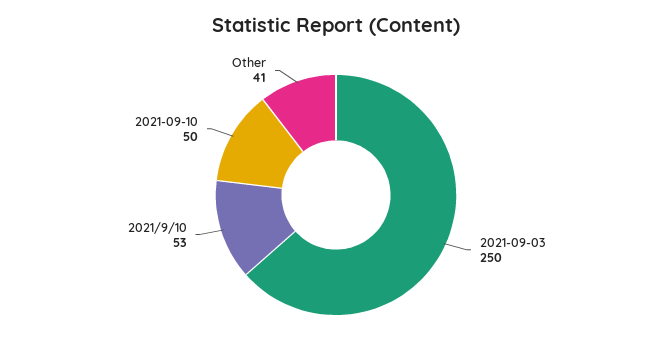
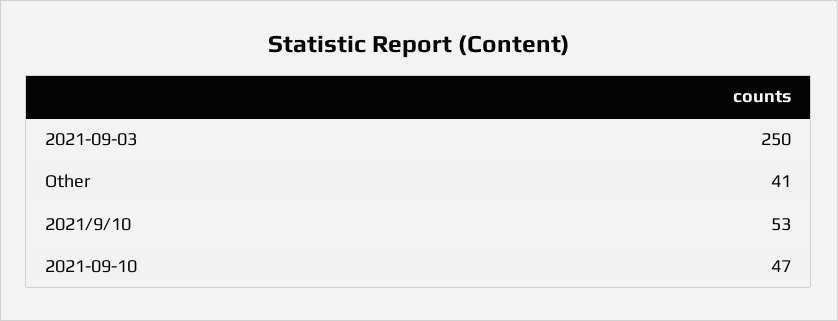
2021-09-10: 50 -> 47

